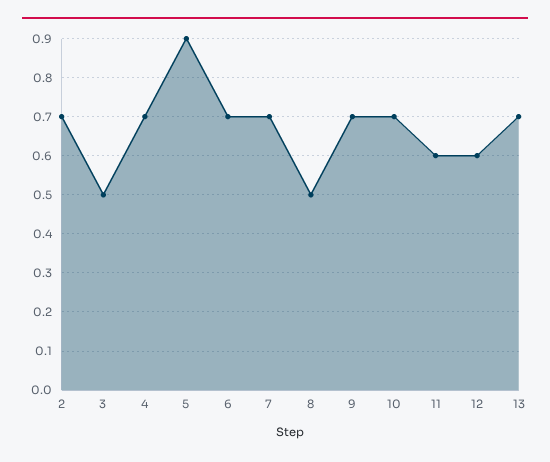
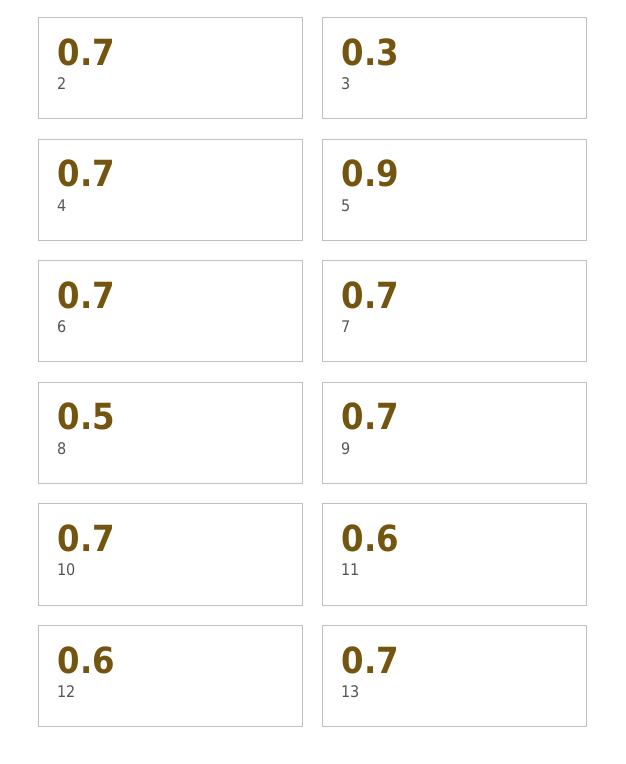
3: 0.5 -> 0.3

